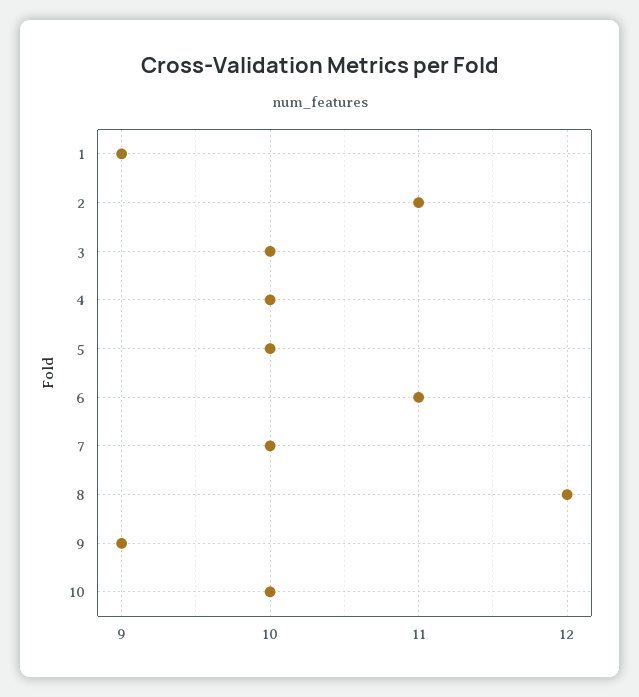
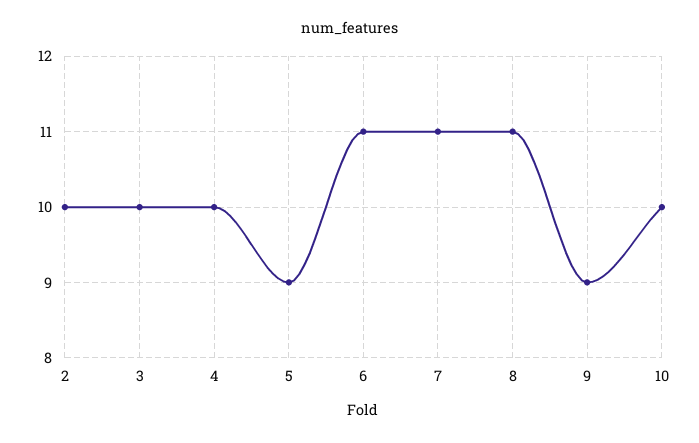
1: 9 -> none
2: 11 -> 10
5: 10 -> 9
7: 10 -> 11
8: 12 -> 11

